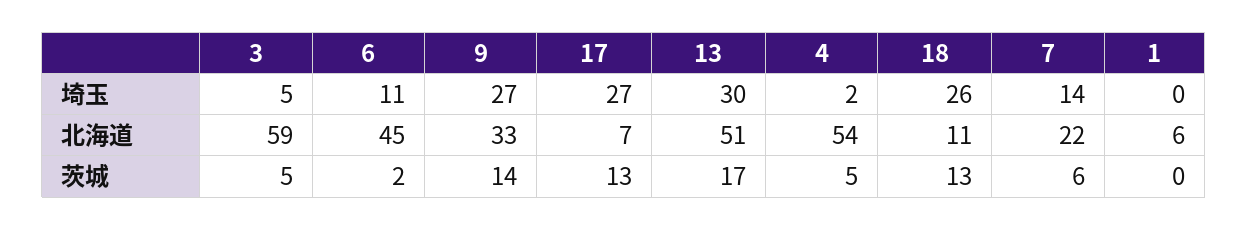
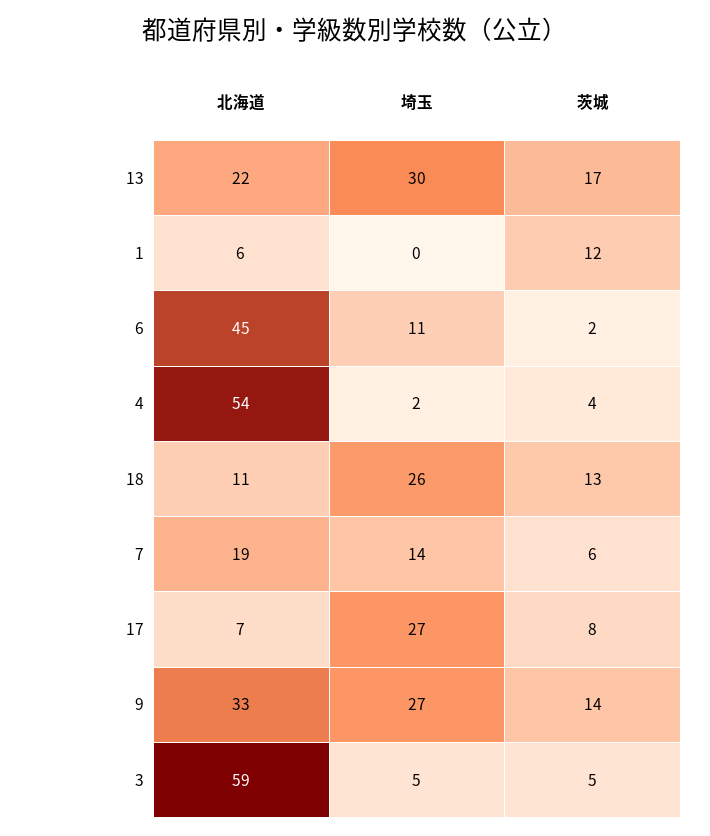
13, 北海道: 51 -> 22
7, 北海道: 22 -> 19
17, 茨城: 13 -> 8
4, 茨城: 5 -> 4
1, 茨城: 0 -> 12

